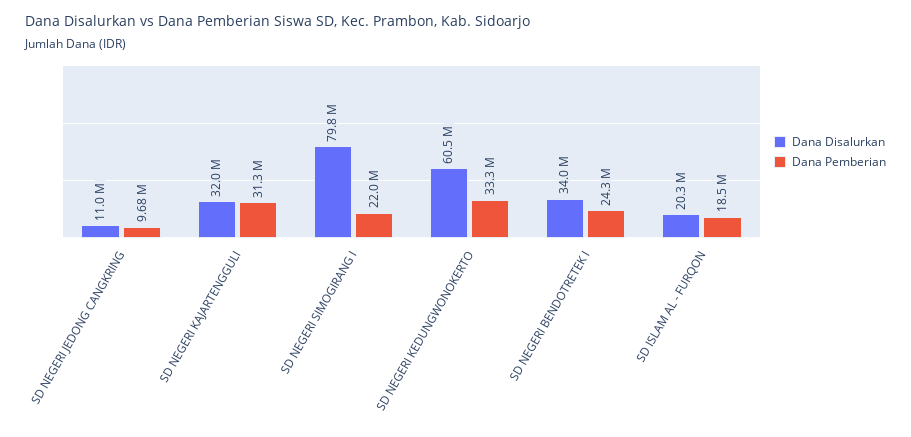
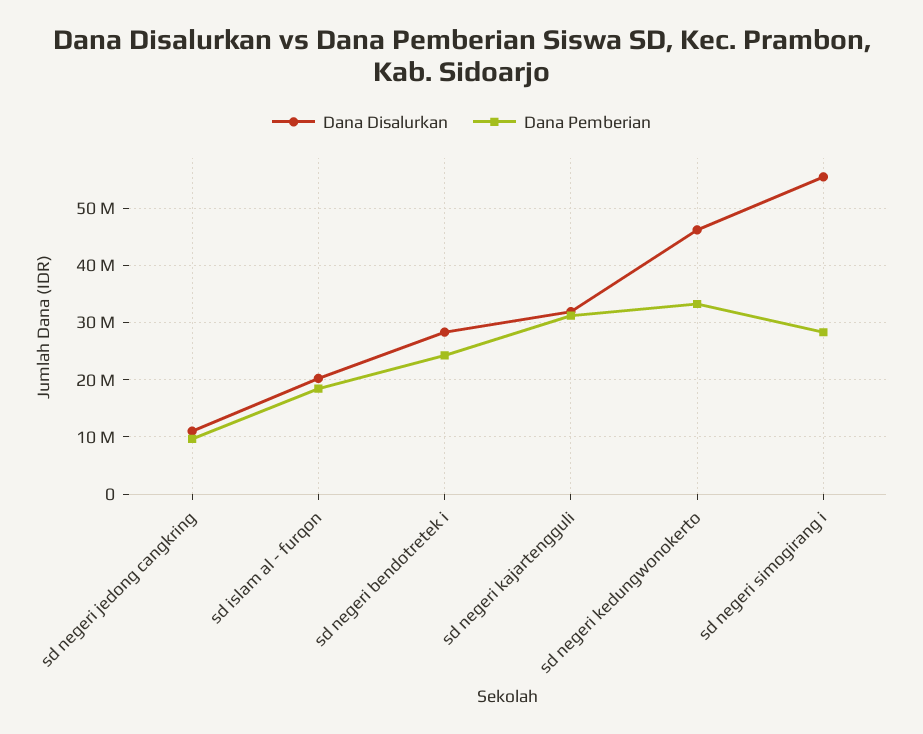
Dana Disalurkan, SD NEGERI SIMOGIRANG I: 79800000 -> 56000000
Dana Pemberian, SD NEGERI SIMOGIRANG I: 22000000 -> 28000000
Dana Disalurkan, SD NEGERI KEDUNGWONOKERTO: 60500000 -> 46000000
Dana Disalurkan, SD NEGERI BENDOTRETEK I: 34000000 -> 28000000

